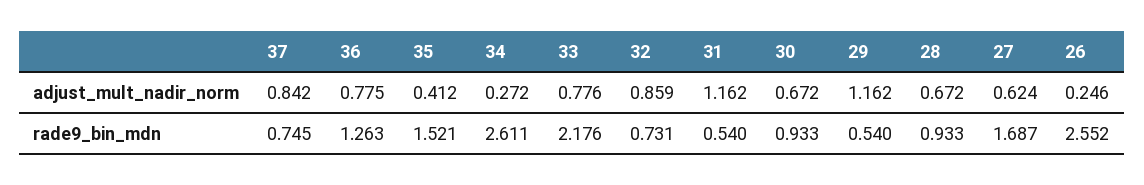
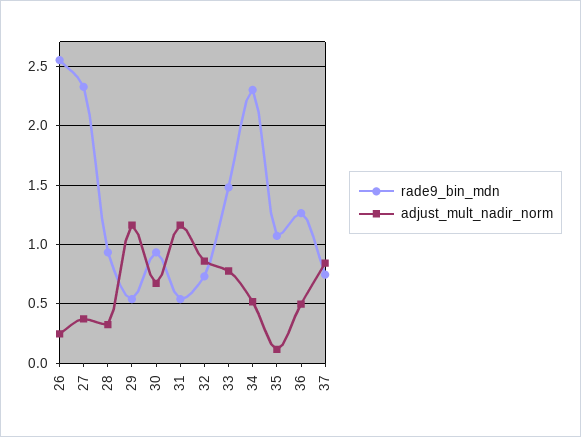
adjust_mult_nadir_norm, 36: 0.775 -> 0.5
adjust_mult_nadir_norm, 35: 0.412 -> 0.1
adjust_mult_nadir_norm, 34: 0.272 -> 0.5
adjust_mult_nadir_norm, 28: 0.672 -> 0.3
adjust_mult_nadir_norm, 27: 0.624 -> 0.4
rade9_bin_mdn, 35: 1.521 -> 1.1
rade9_bin_mdn, 34: 2.611 -> 2.3
rade9_bin_mdn, 33: 2.176 -> 1.5
rade9_bin_mdn, 27: 1.687 -> 2.3

